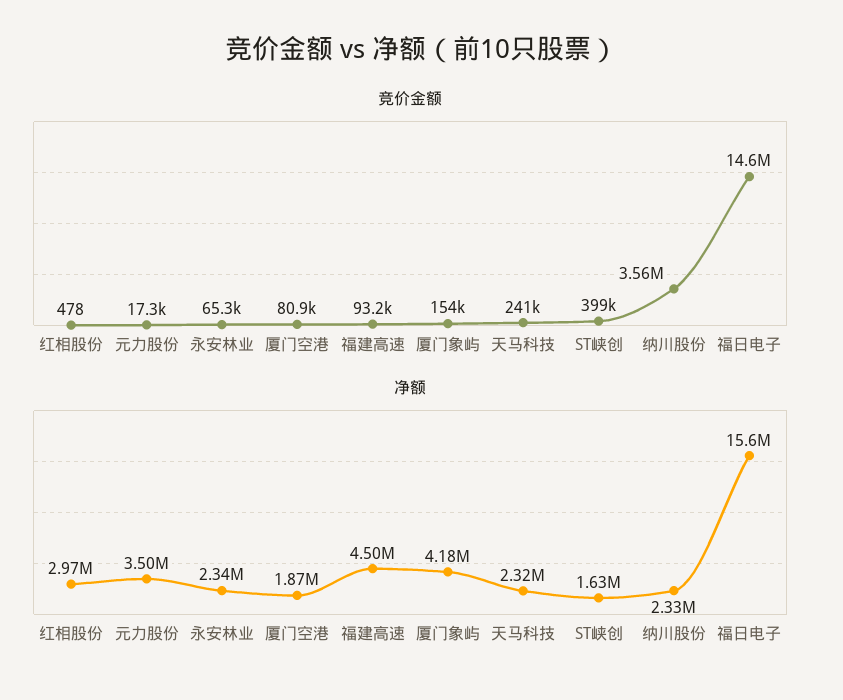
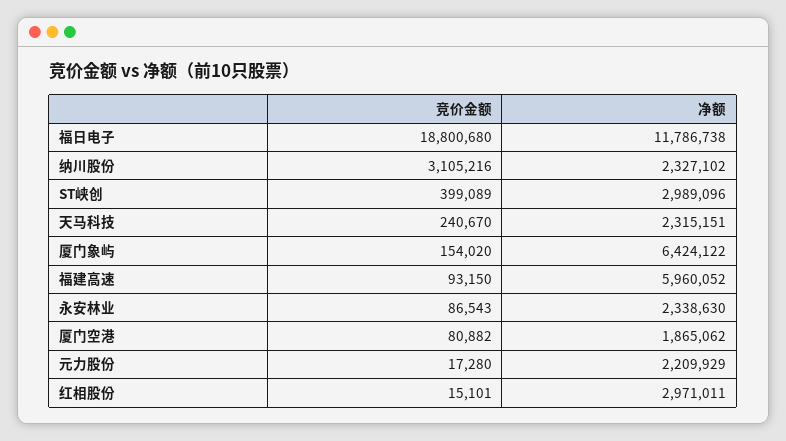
竞价金额, 红相股份: 478 -> 15101
竞价金额, 永安林业: 65300 -> 86543
竞价金额, 纳川股份: 3560000 -> 3105216
竞价金额, 福日电子: 14600000 -> 18800680
净额, 元力股份: 3500000 -> 2209929
净额, 福建高速: 4500000 -> 5960052
净额, 厦门象屿: 4180000 -> 6424122
净额, ST峡创: 1630000 -> 2989096
净额, 福日电子: 15600000 -> 11786738

